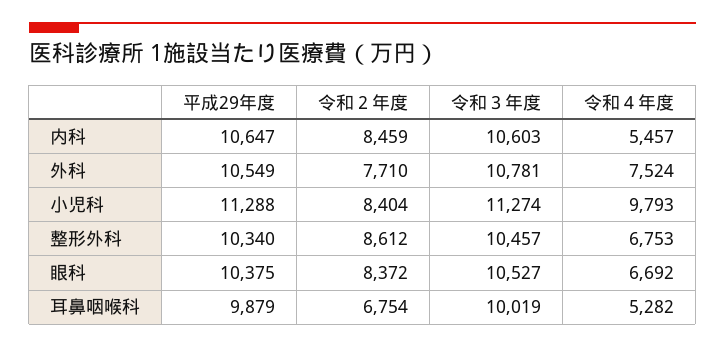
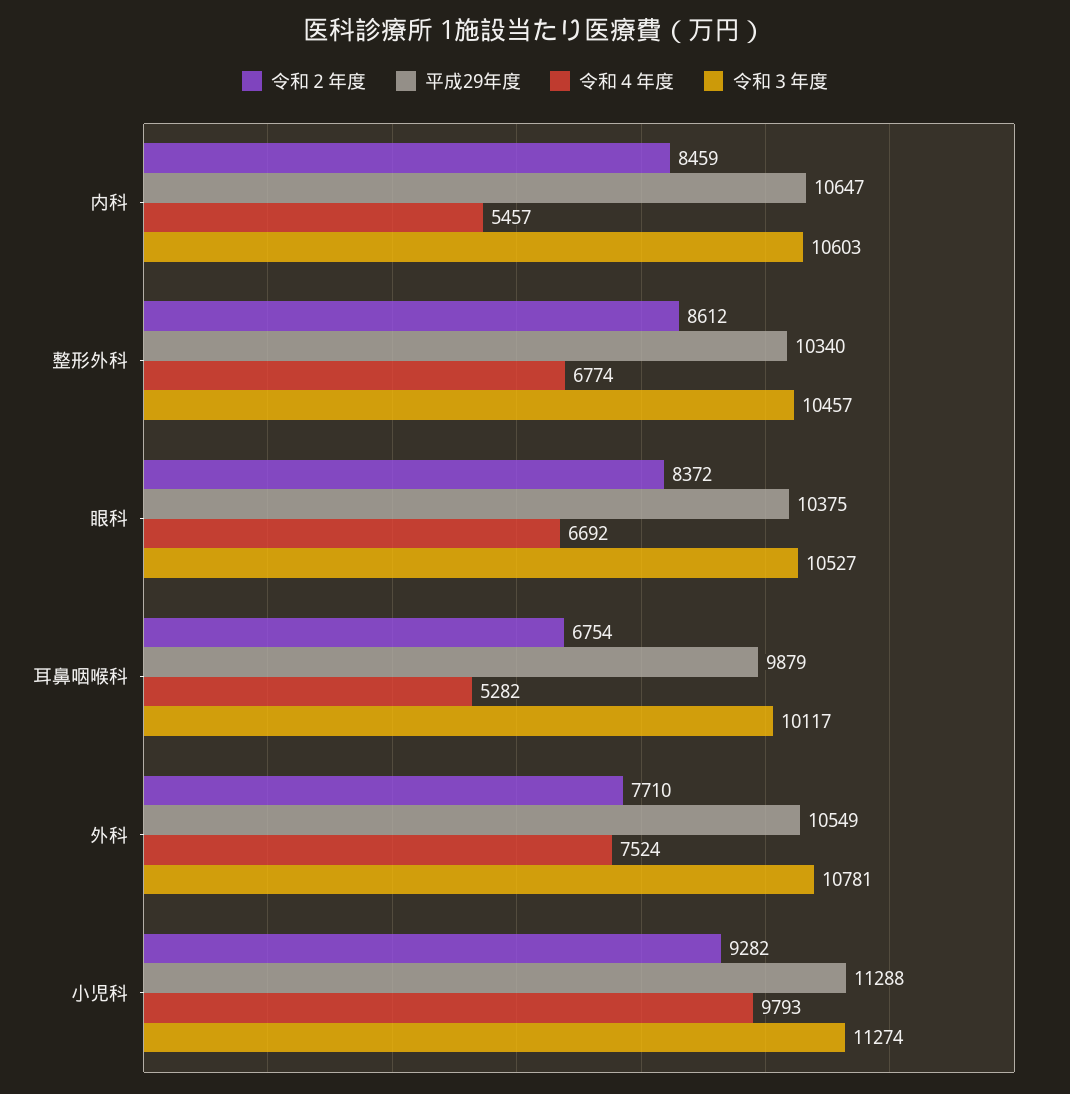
令和２年度, 小児科: 8404 -> 9282
令和４年度, 整形外科: 6753 -> 6774
令和３年度, 耳鼻咽喉科: 10019 -> 10117

